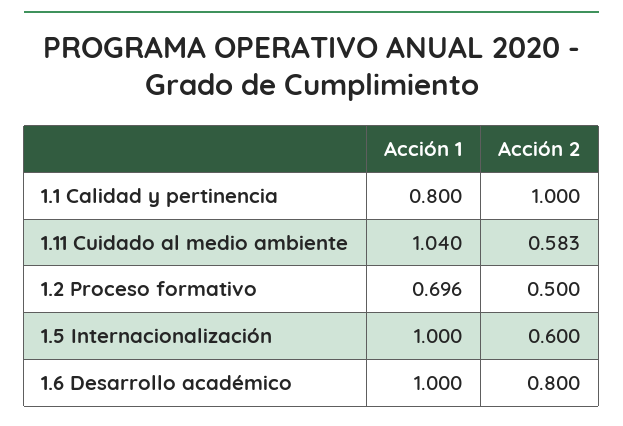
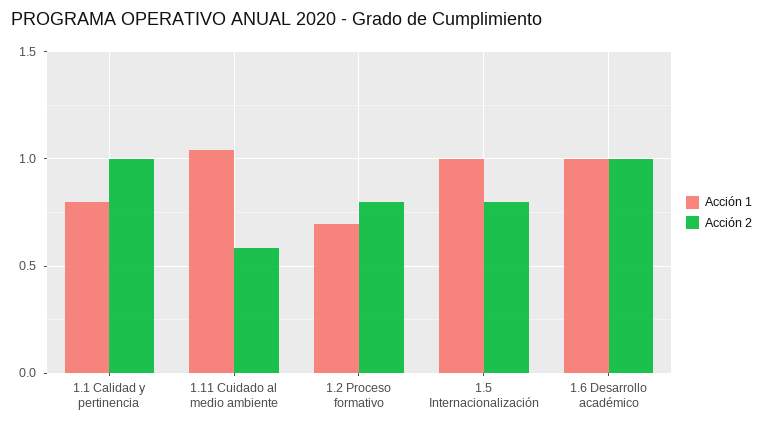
Acción 2, 1.2 Proceso formativo: 0.5 -> 0.8
Acción 2, 1.5 Internacionalización: 0.6 -> 0.8
Acción 2, 1.6 Desarrollo académico: 0.8 -> 1

